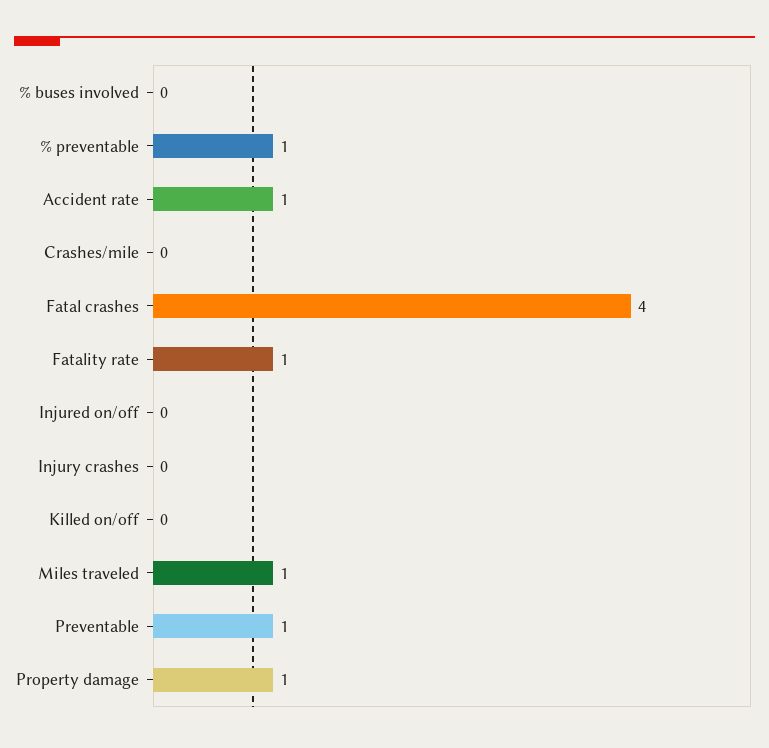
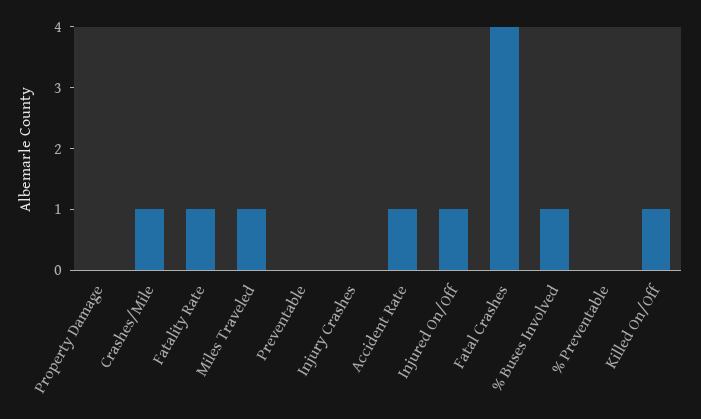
% buses involved: 0 -> 1
% preventable: 1 -> 0
Crashes/mile: 0 -> 1
Injured on/off: 0 -> 1
Killed on/off: 0 -> 1
Preventable: 1 -> 0
Property damage: 1 -> 0

